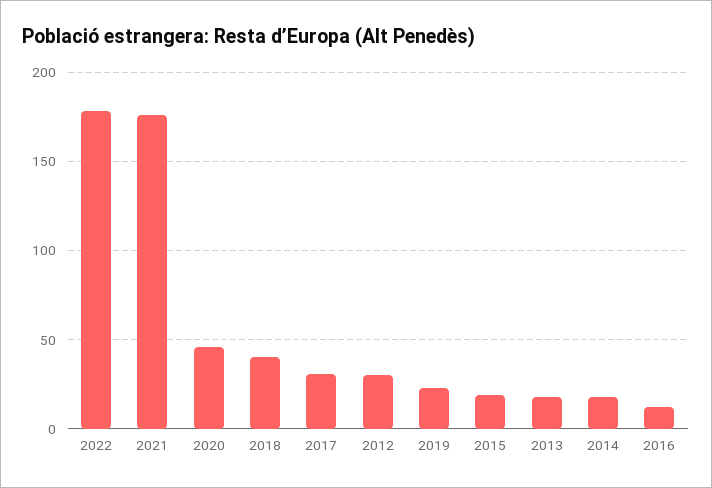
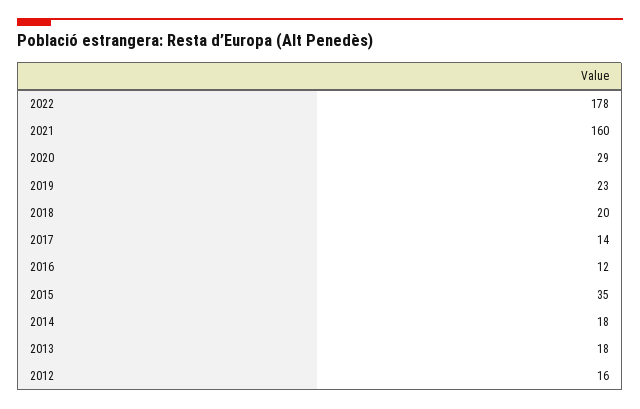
2021: 175 -> 160
2020: 45 -> 29
2018: 40 -> 20
2017: 30 -> 14
2012: 30 -> 16
2015: 20 -> 35

